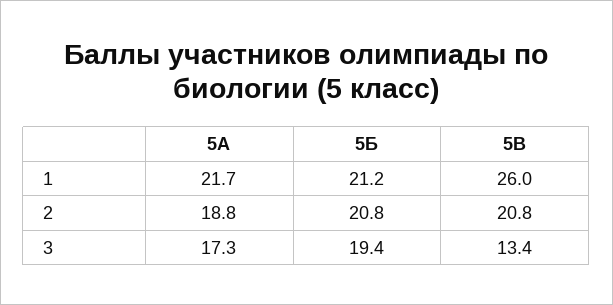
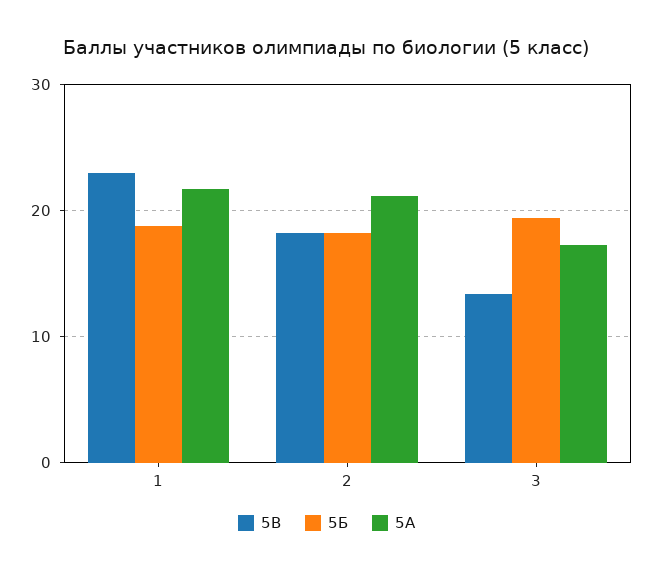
5Б, 1: 21.2 -> 19
5В, 1: 26 -> 23
5А, 2: 18.8 -> 21
5Б, 2: 20.8 -> 18
5В, 2: 20.8 -> 18

